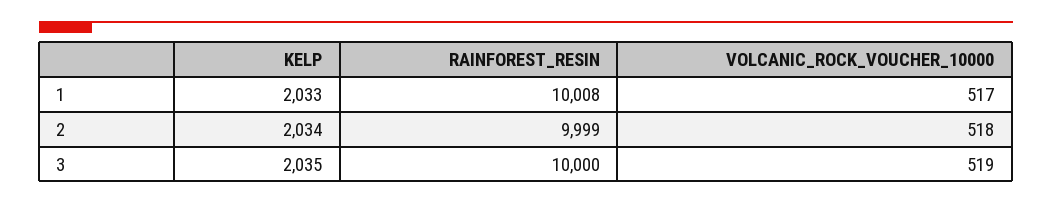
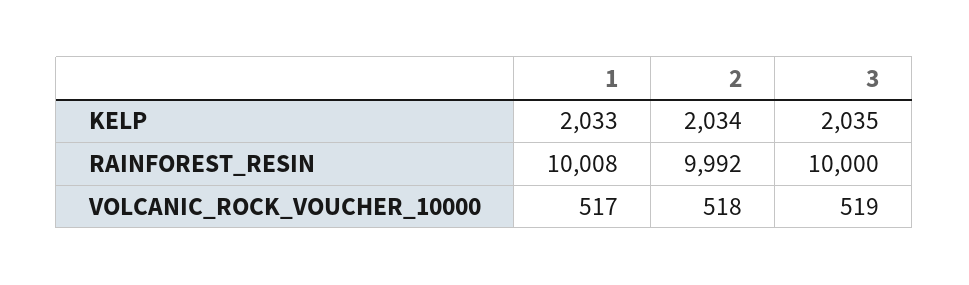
RAINFOREST_RESIN, 2: 9999 -> 9992

